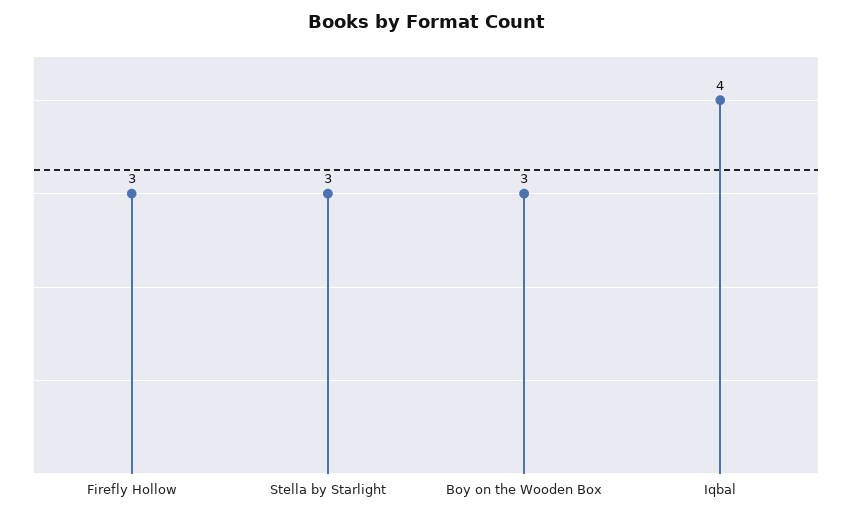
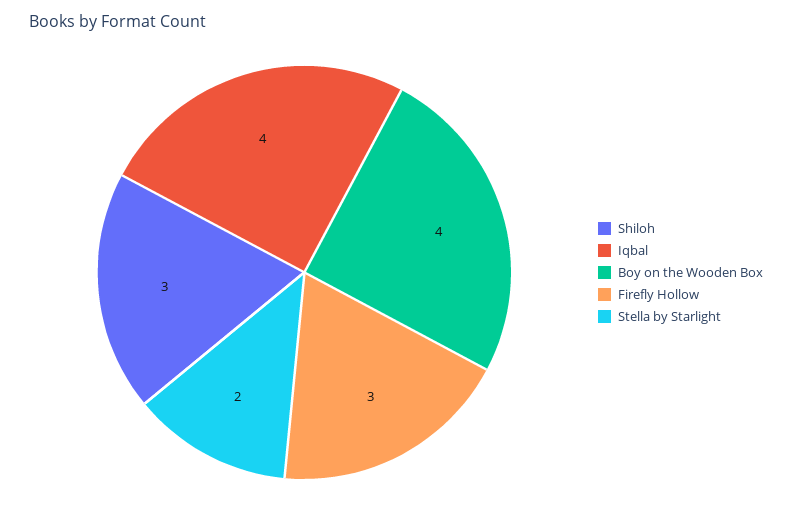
Stella by Starlight: 3 -> 2
Boy on the Wooden Box: 3 -> 4
Shiloh: none -> 3

